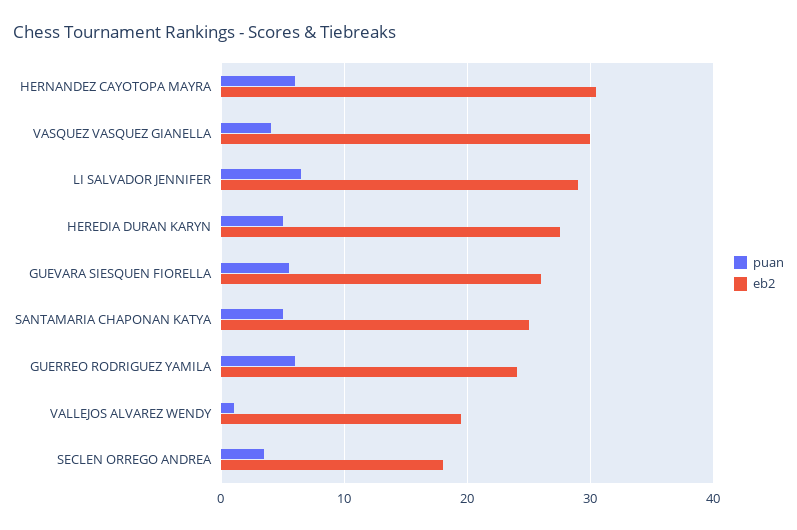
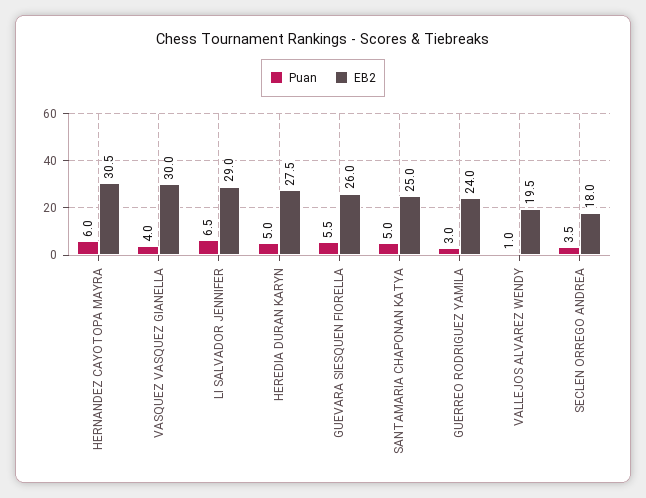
puan, GUERREO RODRIGUEZ YAMILA: 6 -> 3

